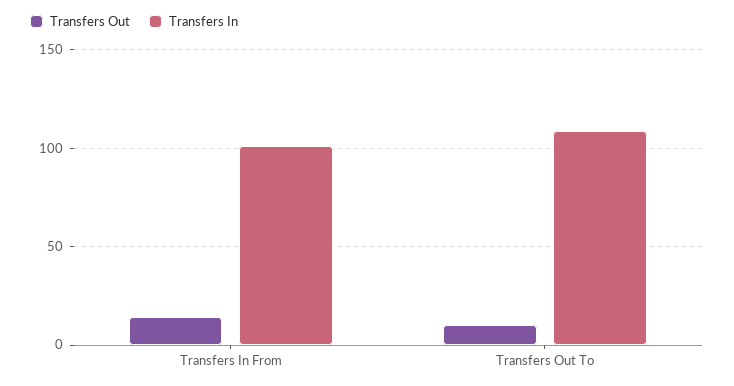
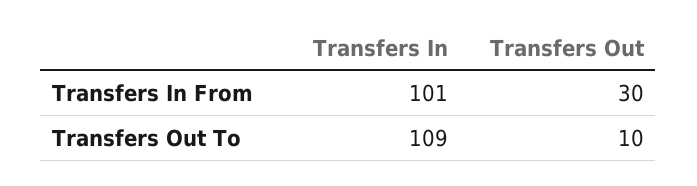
Transfers Out, Transfers In From: 15 -> 30

